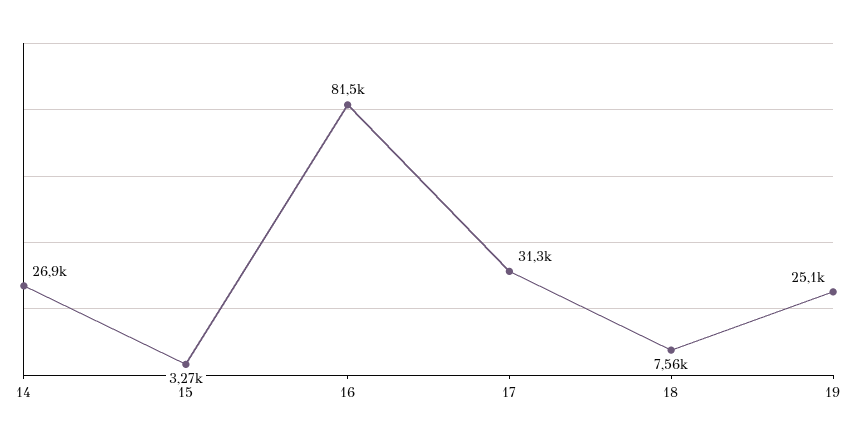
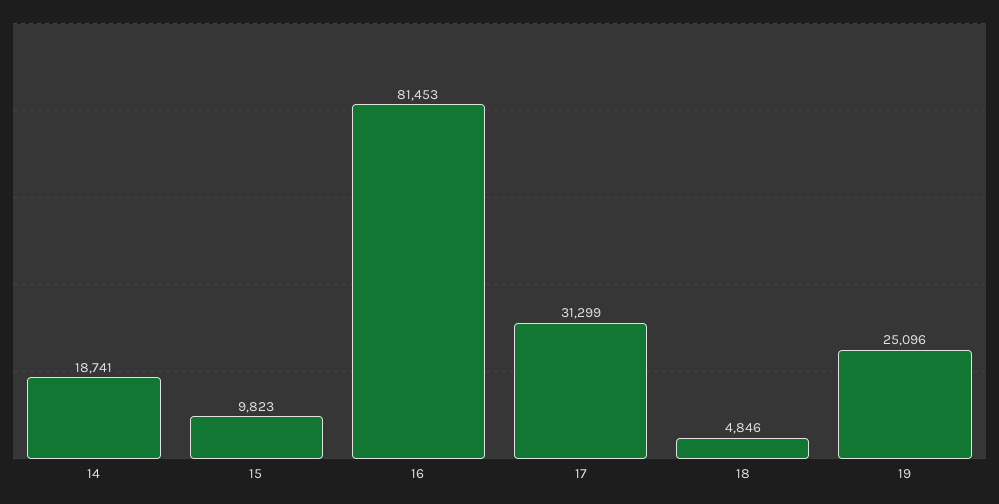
14: 26900 -> 18741
15: 3270 -> 9823
18: 7560 -> 4846

